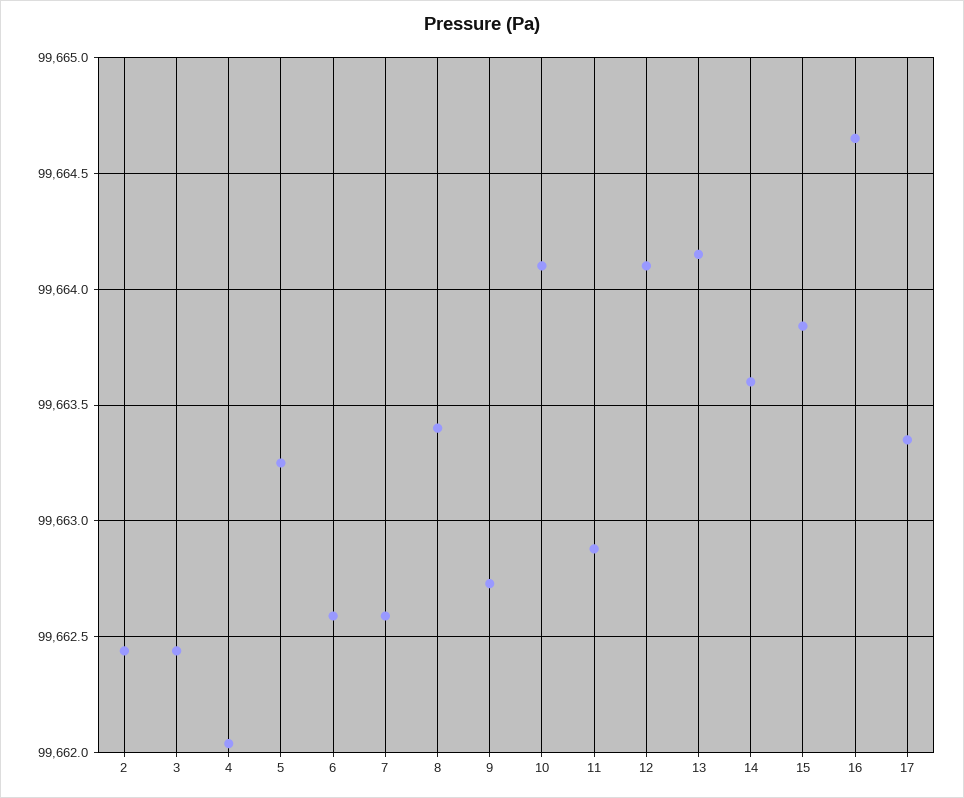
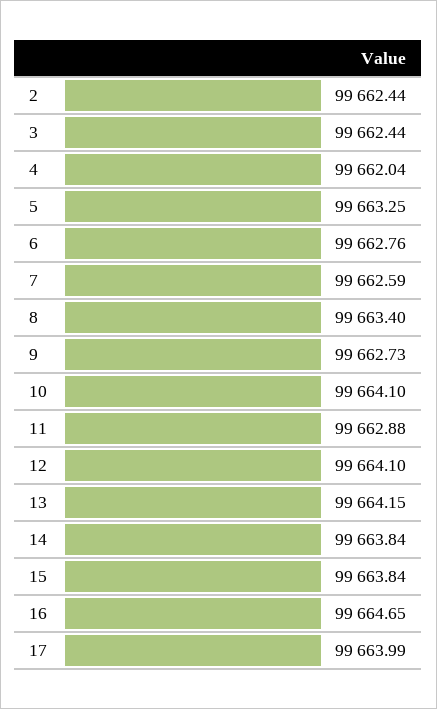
6: 99662.6 -> 99662.76
14: 99663.6 -> 99663.84
17: 99663.35 -> 99663.99

